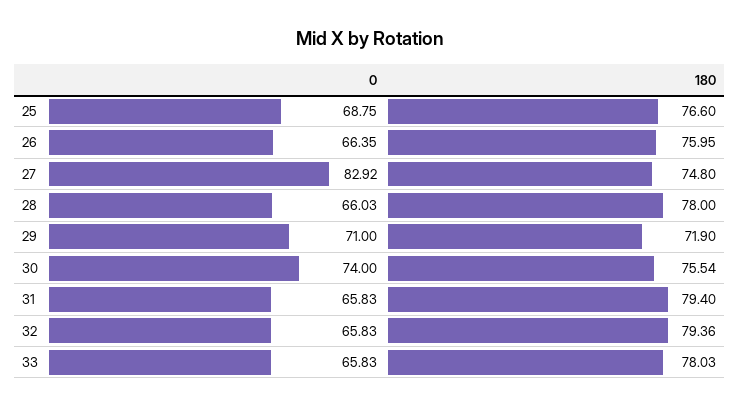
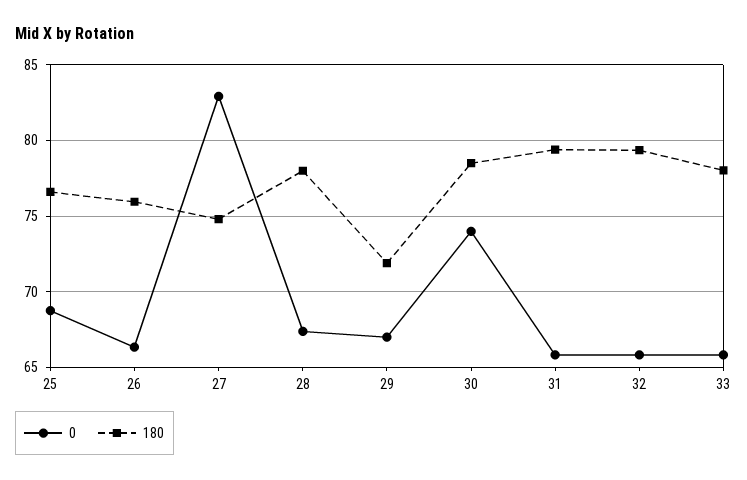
0, 28: 66.03 -> 67.5
0, 29: 71 -> 67
180, 30: 75.54 -> 78.5

